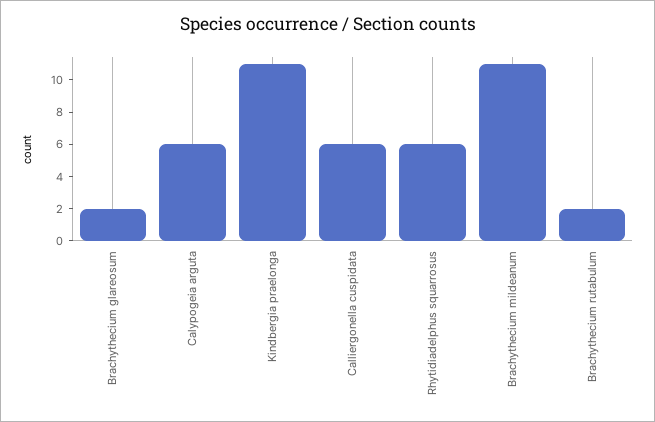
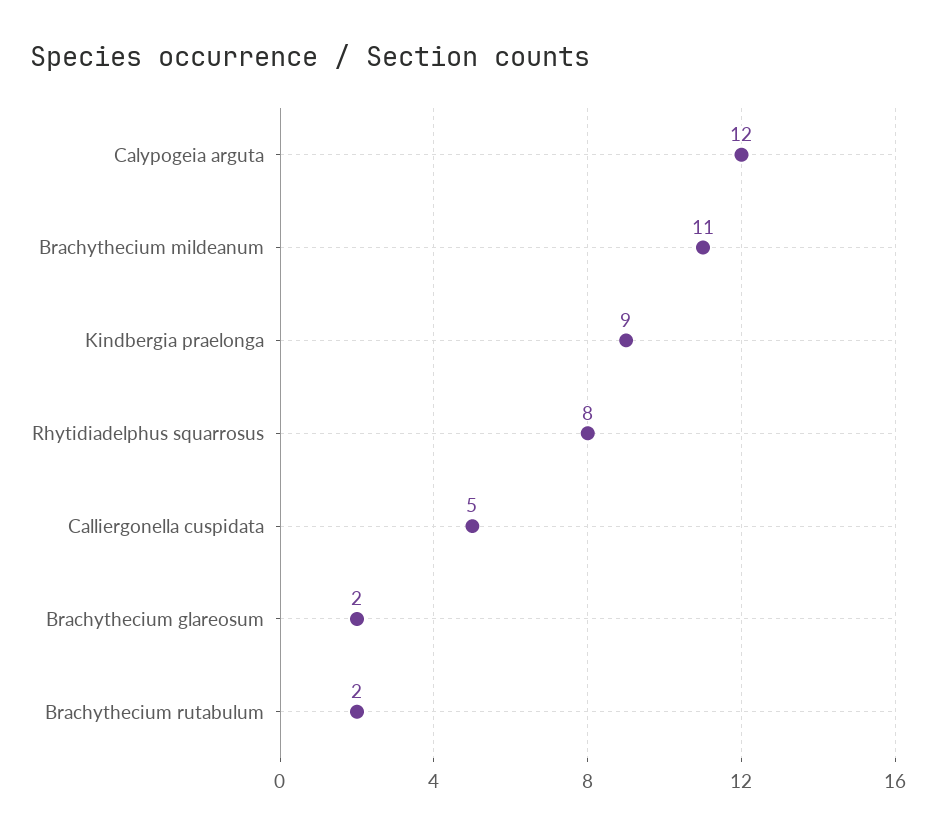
Calypogeia arguta: 6 -> 12
Kindbergia praelonga: 11 -> 9
Calliergonella cuspidata: 6 -> 5
Rhytidiadelphus squarrosus: 6 -> 8

